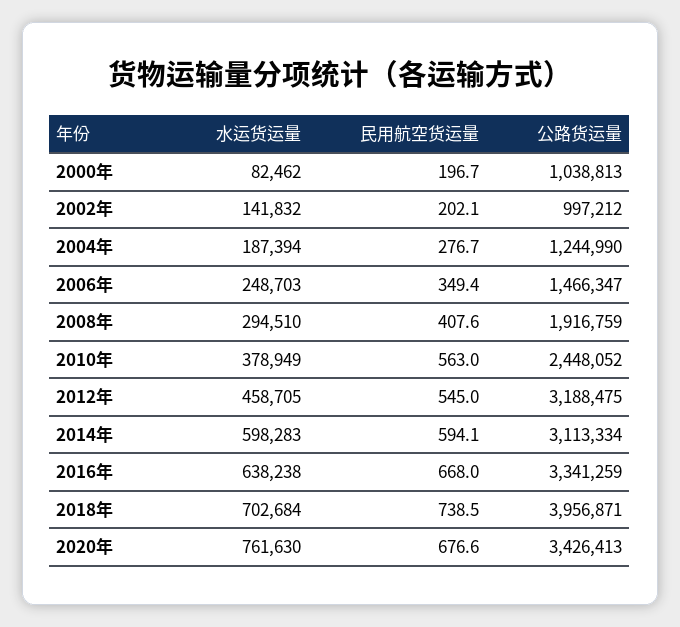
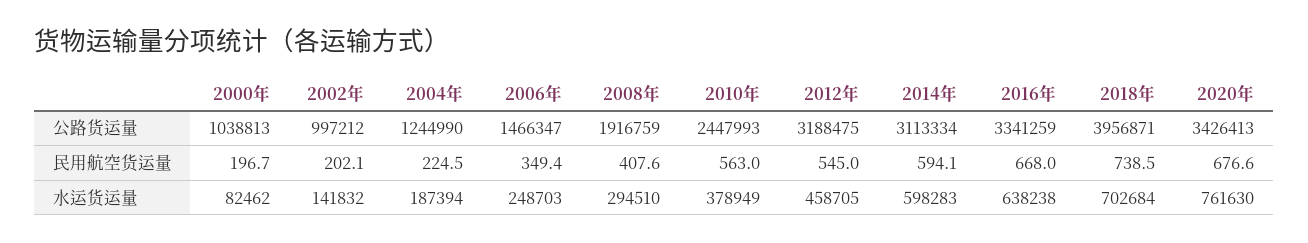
民用航空货运量, 2004年: 276.7 -> 224.5
公路货运量, 2010年: 2448052 -> 2447993

